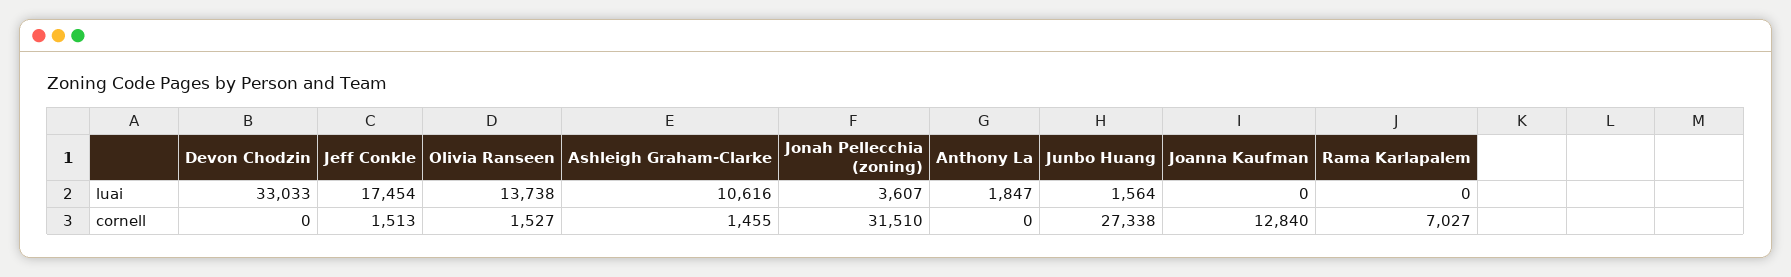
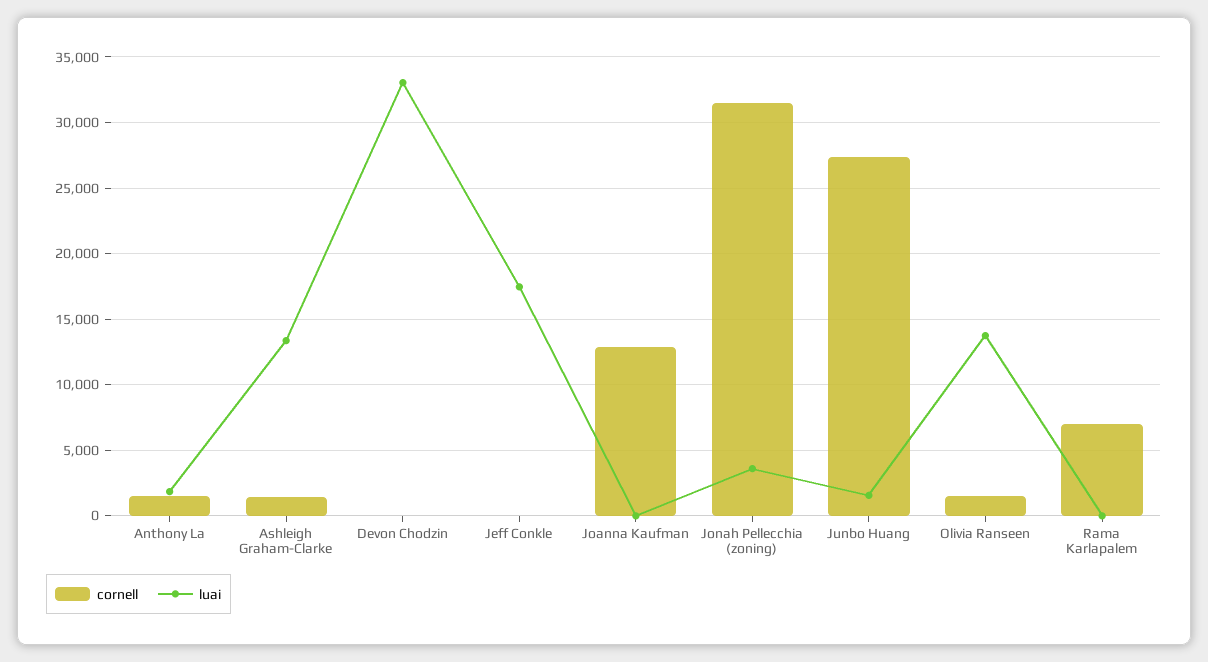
luai, Ashleigh Graham-Clarke: 10616 -> 13500
cornell, Jeff Conkle: 1513 -> 0
cornell, Anthony La: 0 -> 1500

